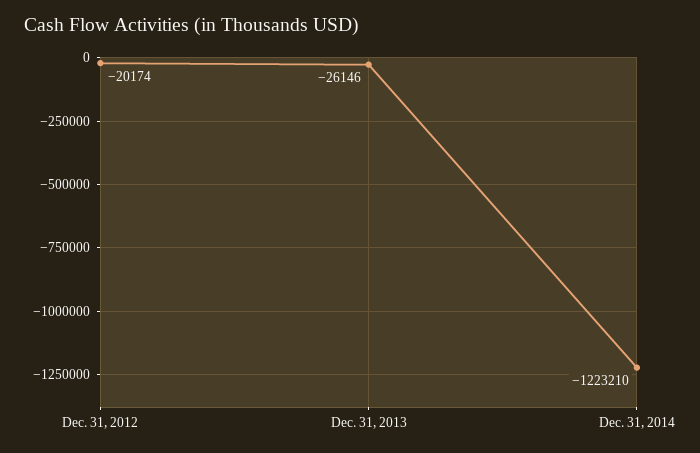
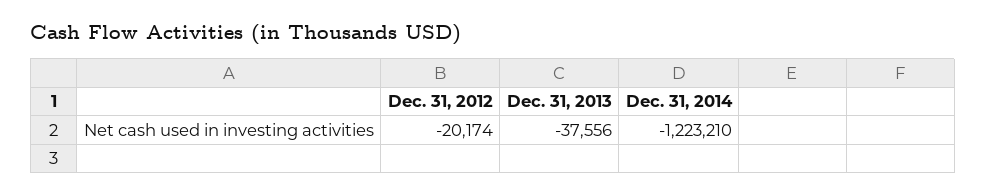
Dec. 31, 2013: -26146 -> -37556

